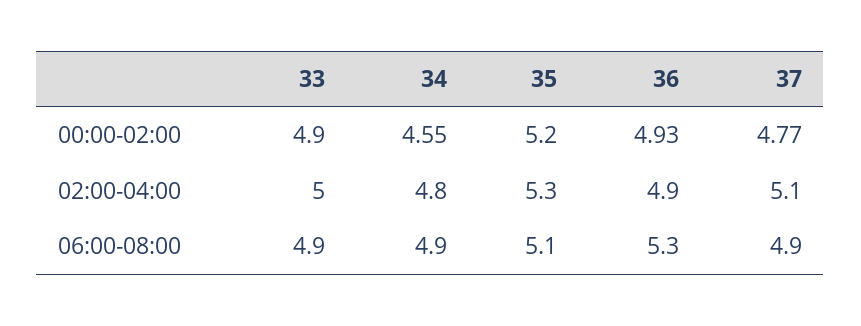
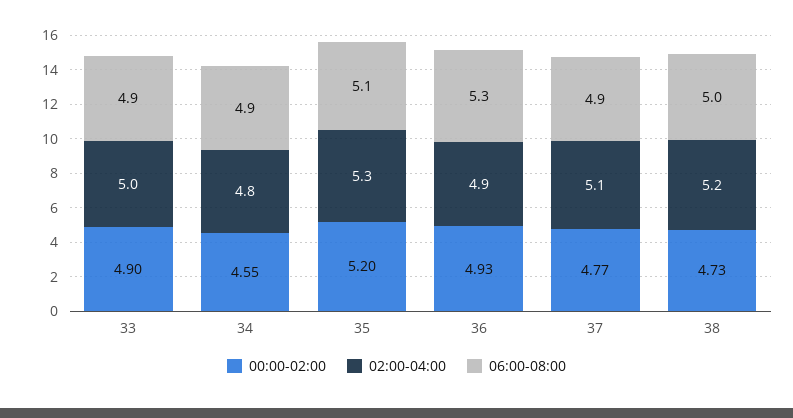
00:00-02:00, 38: none -> 4.73
02:00-04:00, 38: none -> 5.2
06:00-08:00, 38: none -> 5

